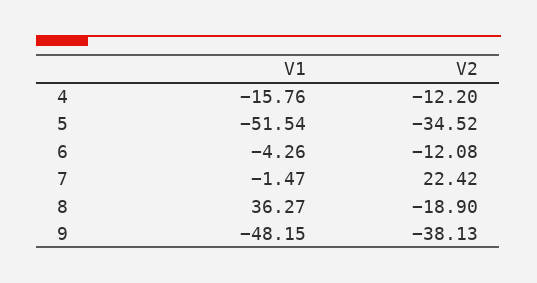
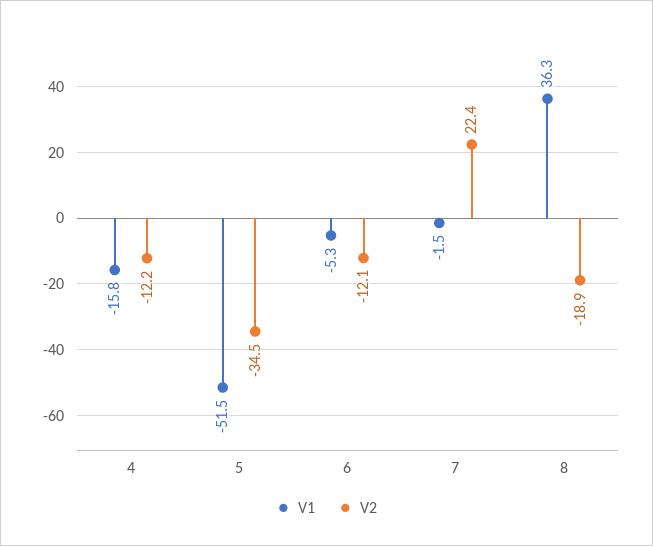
V1, 6: -4.26 -> -5.3
V1, 9: -48.15 -> none
V2, 9: -38.13 -> none

